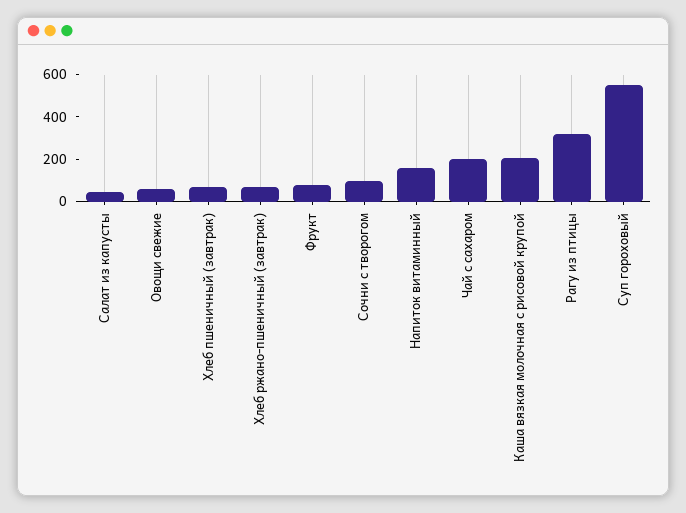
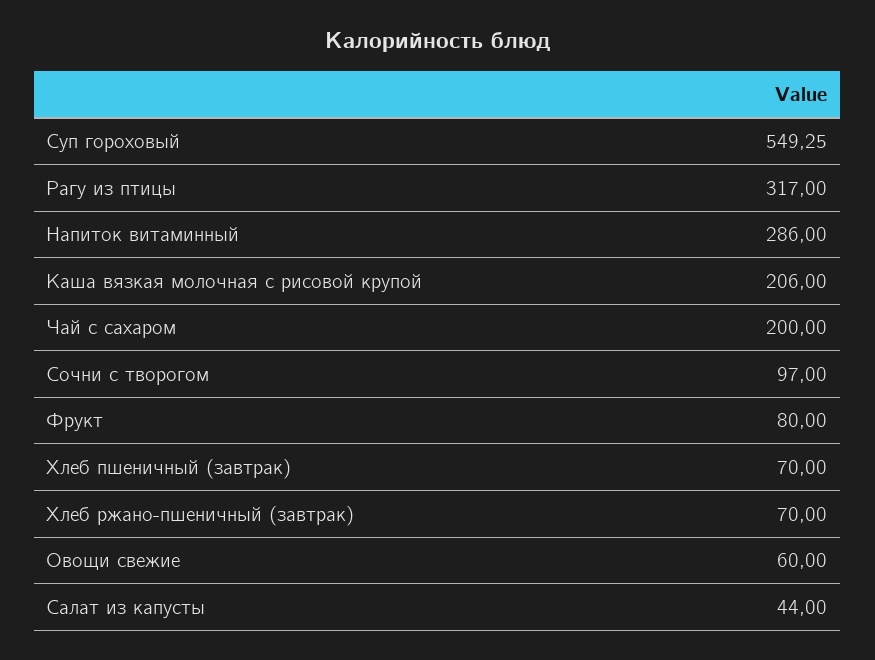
Напиток витаминный: 150 -> 286

